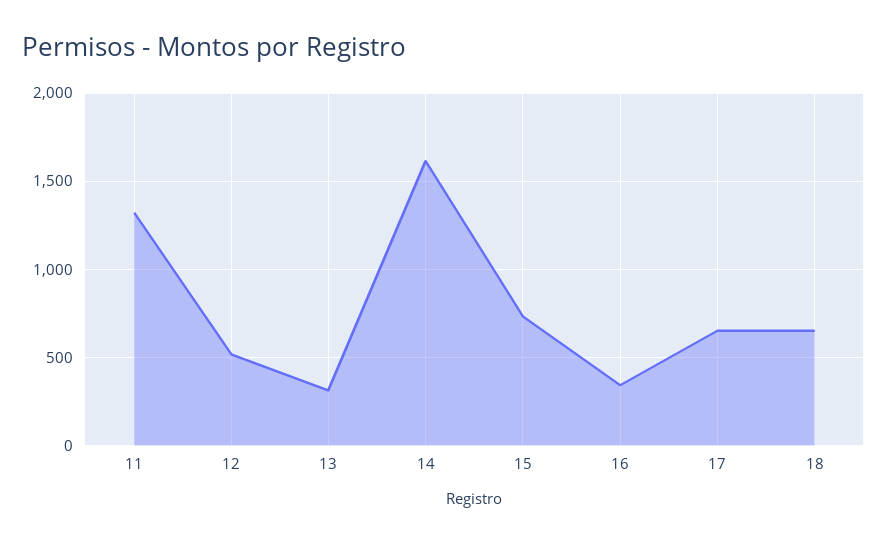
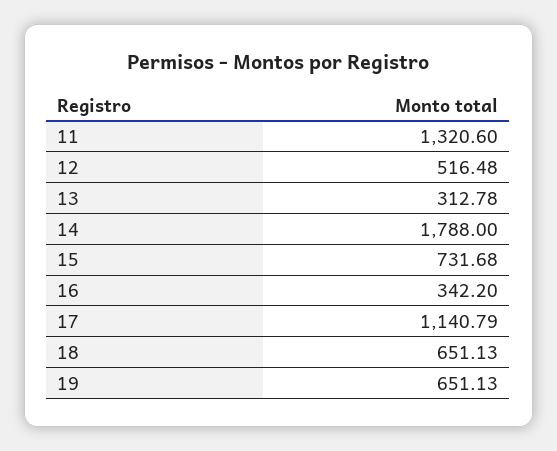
14: 1600 -> 1788
17: 650 -> 1140.79
19: none -> 651.13

